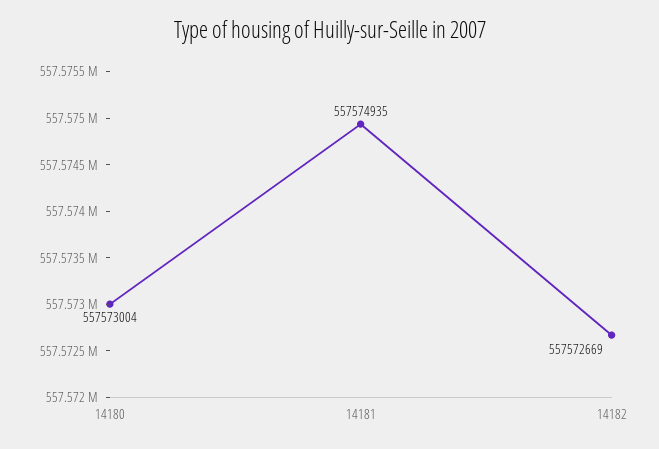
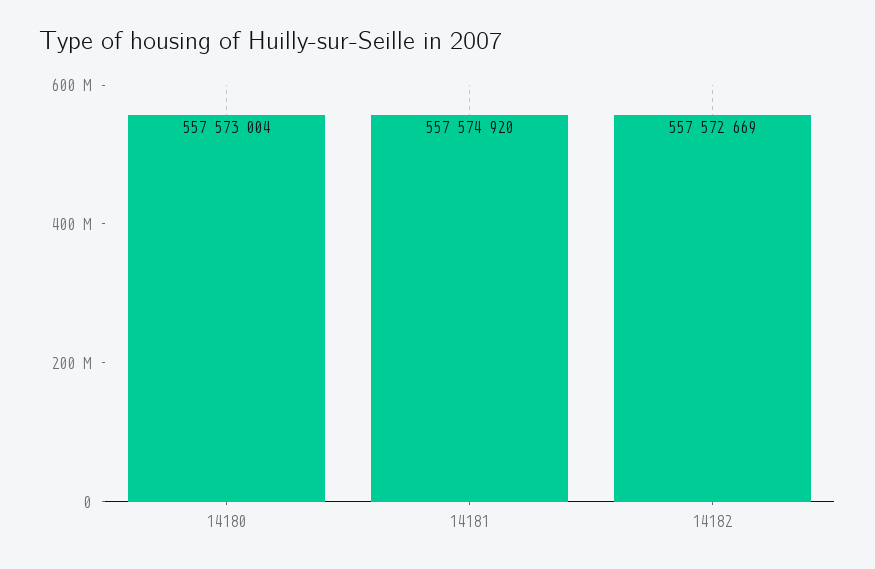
14181: 557574935 -> 557574920

